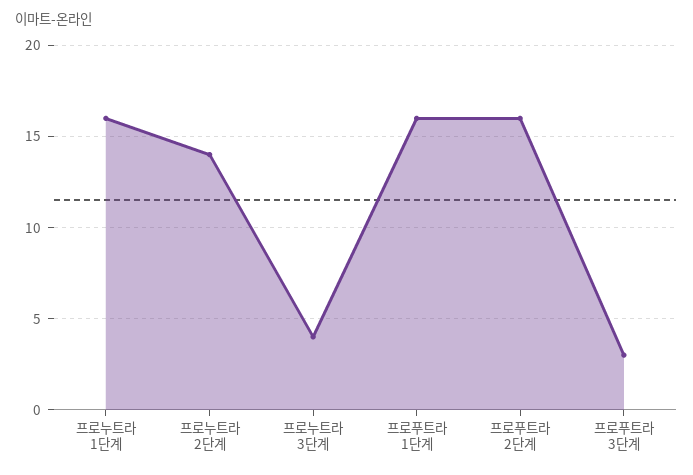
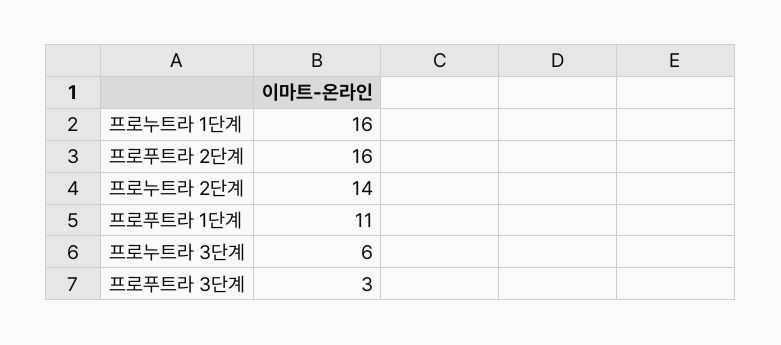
프로누트라 3단계: 4 -> 6
프로푸트라 1단계: 16 -> 11

